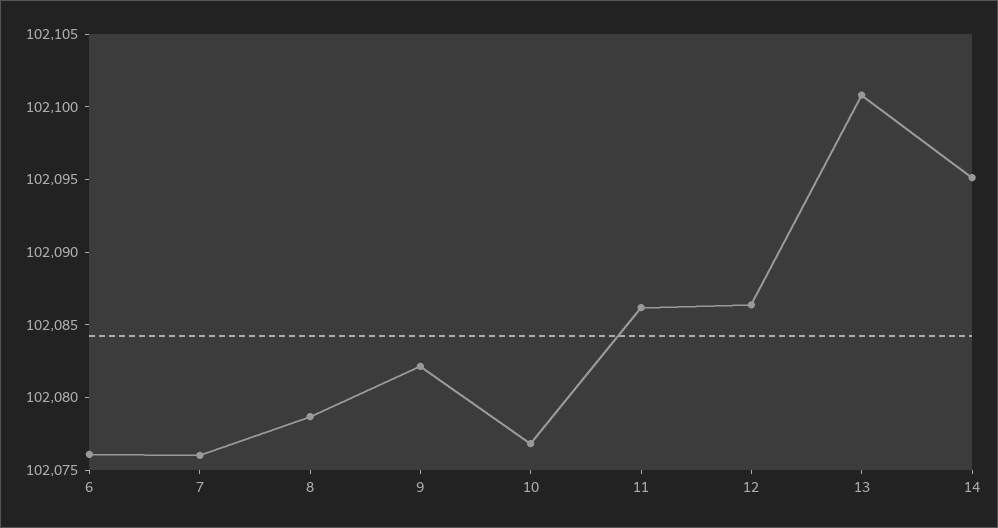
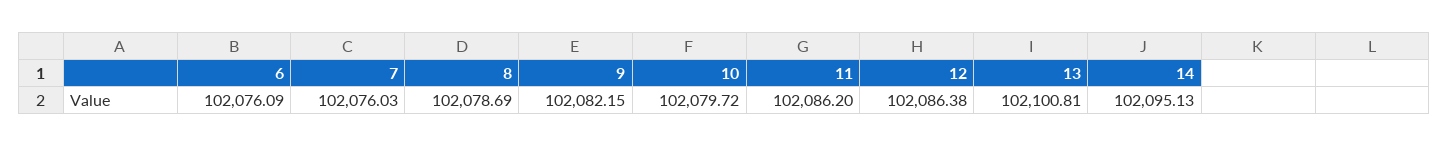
10: 102077 -> 102079.72

